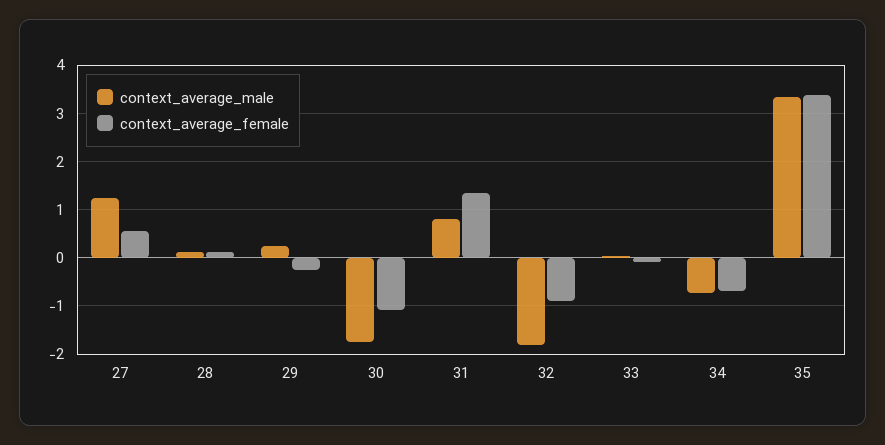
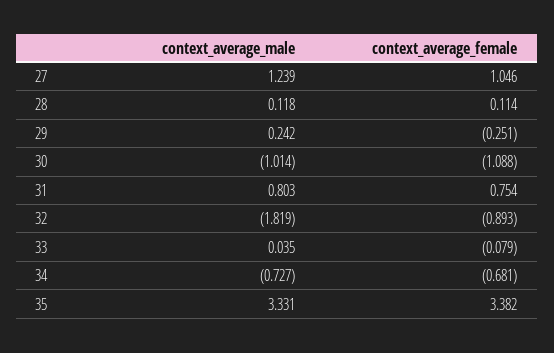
context_average_female, 27: 0.6 -> 1.046
context_average_male, 30: -1.8 -> -1.014
context_average_female, 31: 1.4 -> 0.754

